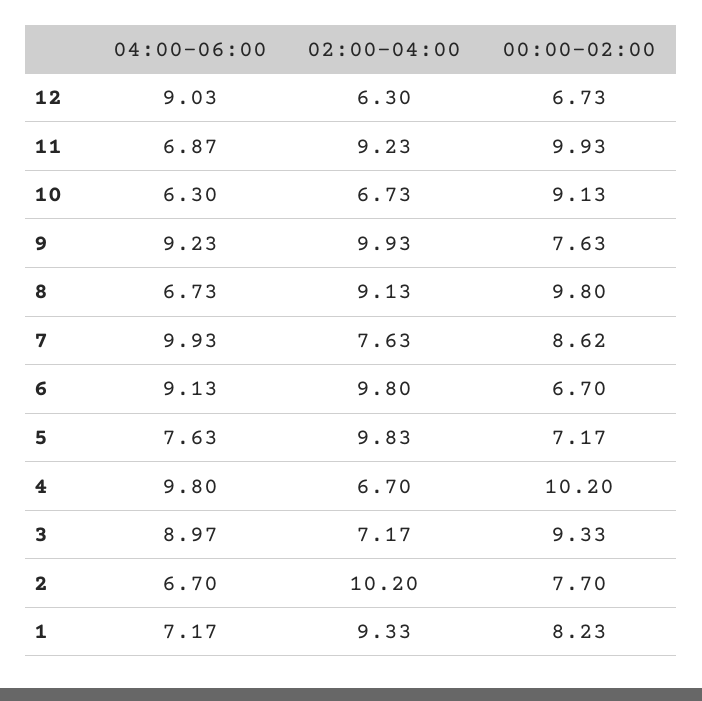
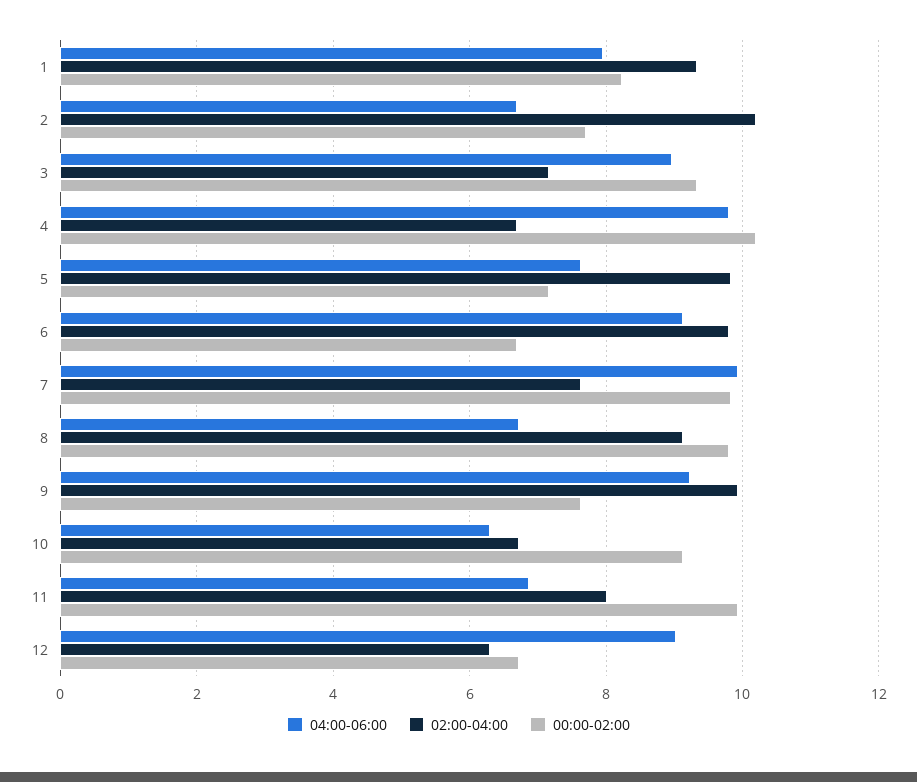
02:00-04:00, 11: 9.23 -> 8
00:00-02:00, 7: 8.62 -> 9.8
04:00-06:00, 1: 7.17 -> 8

